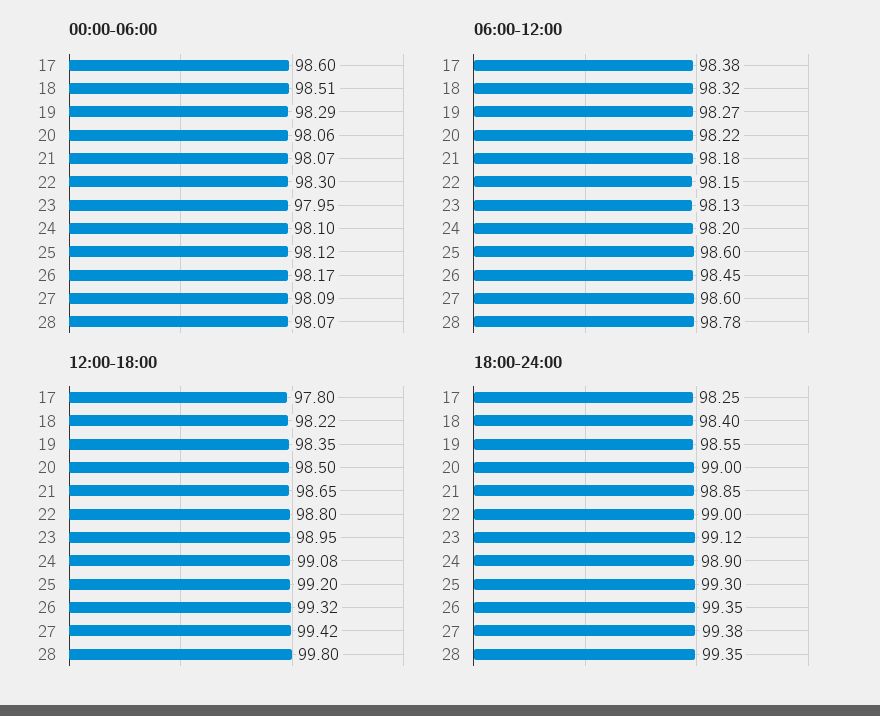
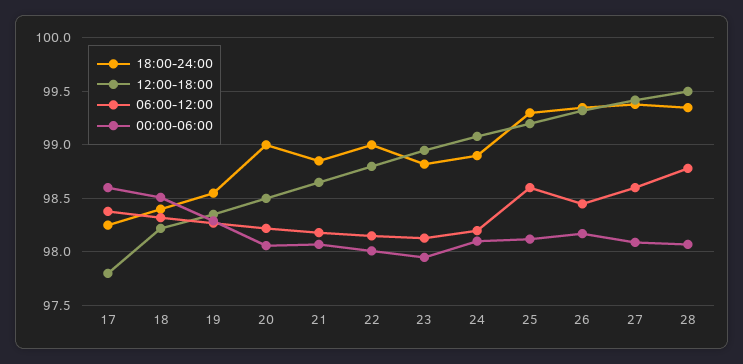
00:00-06:00, 22: 98.3 -> 98
12:00-18:00, 28: 99.8 -> 99.5
18:00-24:00, 23: 99.12 -> 98.8

